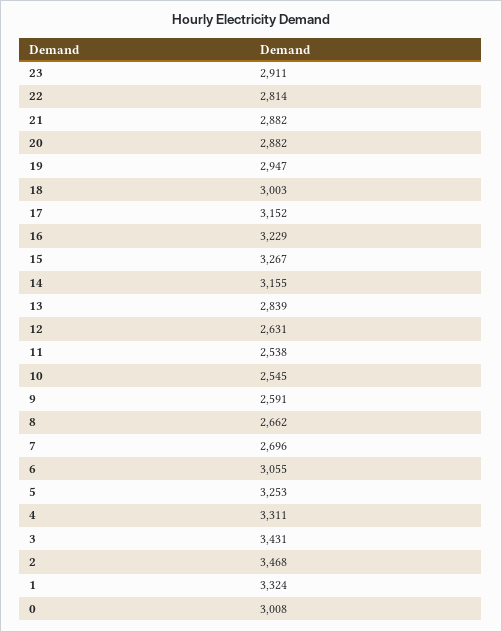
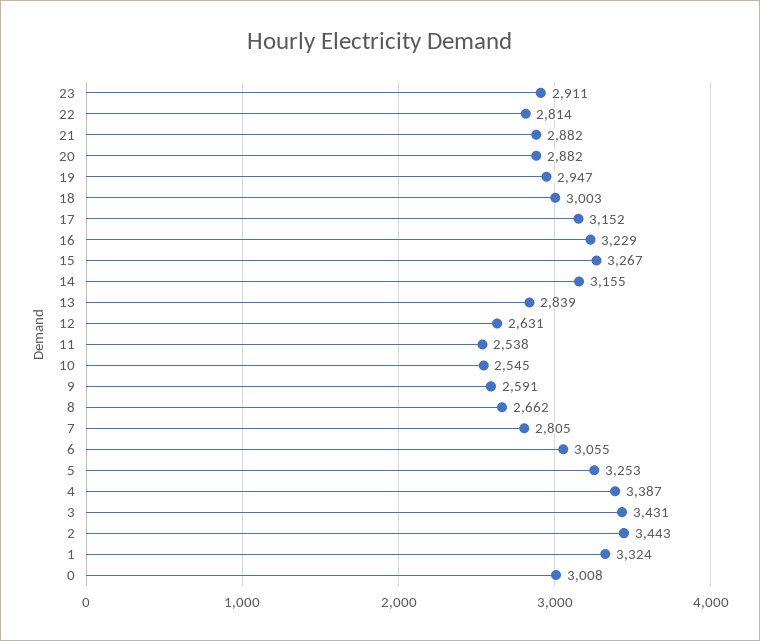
7: 2696 -> 2805
4: 3311 -> 3387
2: 3468 -> 3443

